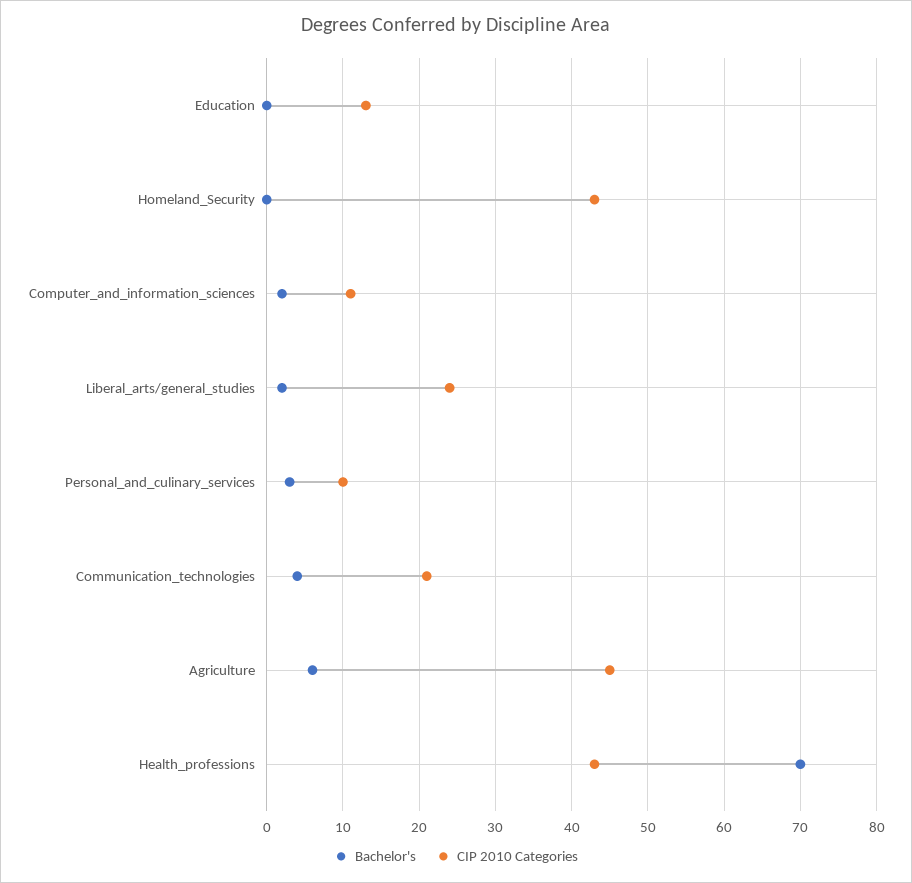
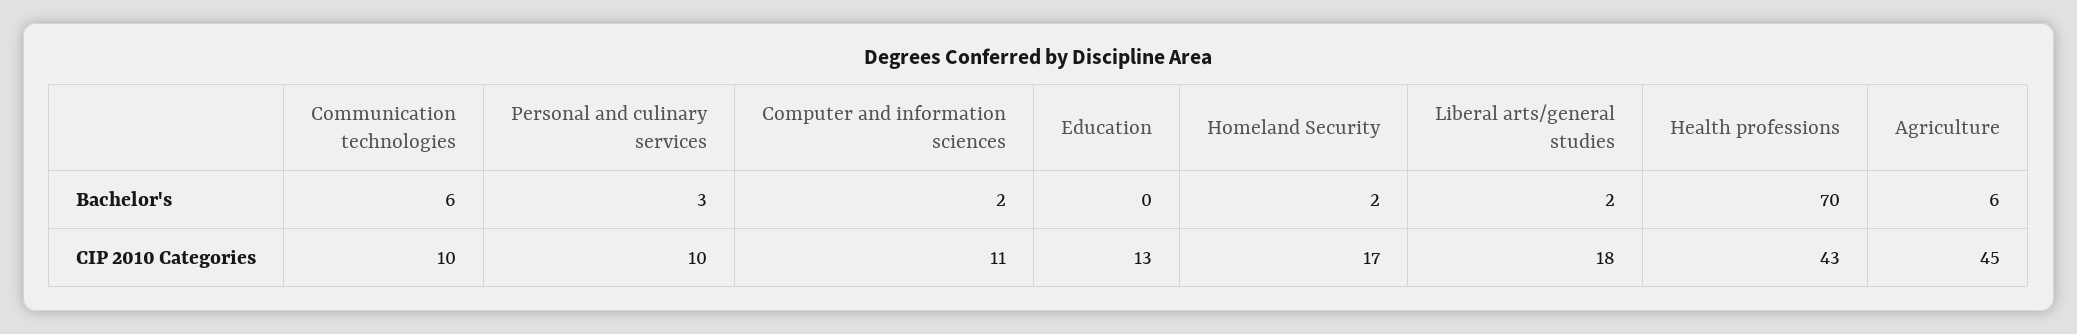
Bachelor's, Homeland_Security: 0 -> 2
CIP 2010 Categories, Homeland_Security: 43 -> 17
CIP 2010 Categories, Liberal_arts/general_studies: 24 -> 18
Bachelor's, Communication_technologies: 4 -> 6
CIP 2010 Categories, Communication_technologies: 21 -> 10

